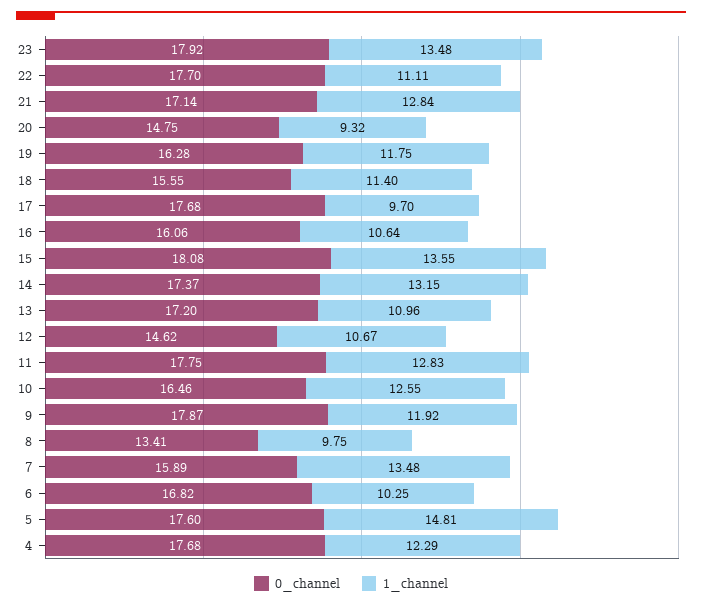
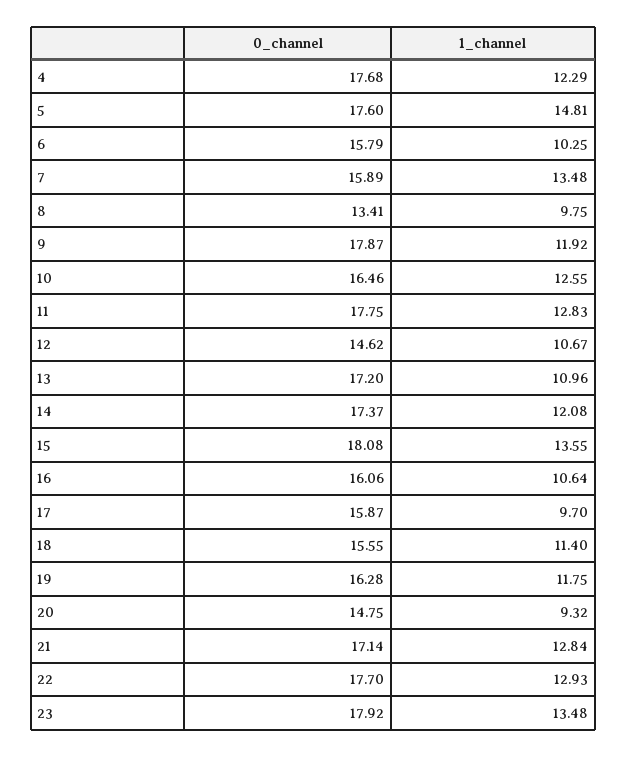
1_channel, 22: 11.11 -> 12.93
0_channel, 17: 17.68 -> 15.87
1_channel, 14: 13.15 -> 12.08
0_channel, 6: 16.82 -> 15.79

